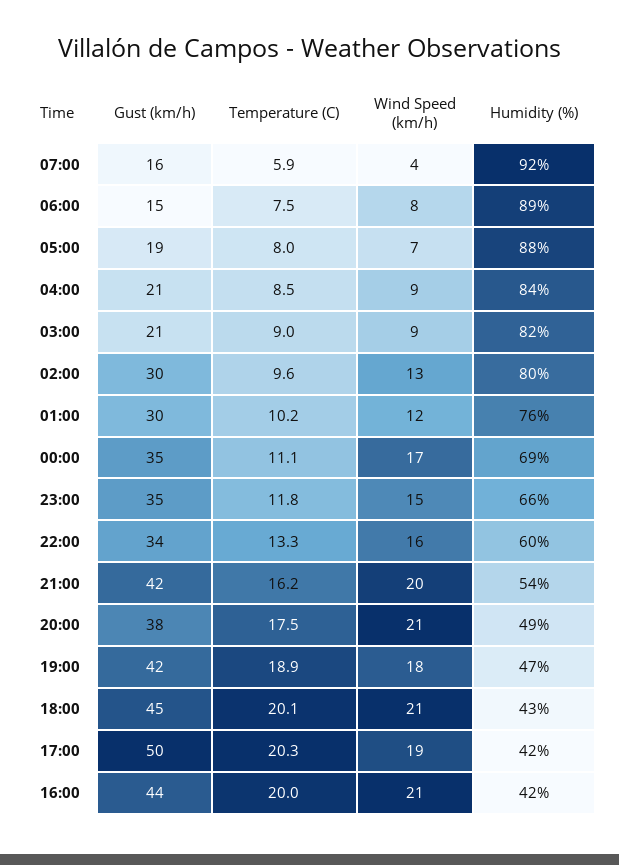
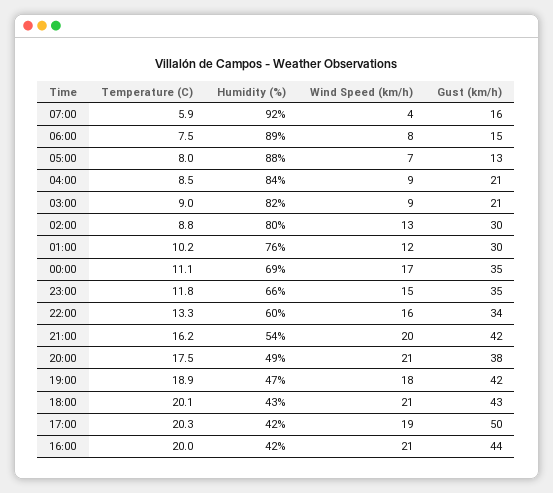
Gust (km/h), 05:00: 19 -> 13
Temperature (C), 02:00: 9.6 -> 8.8
Gust (km/h), 18:00: 45 -> 43

